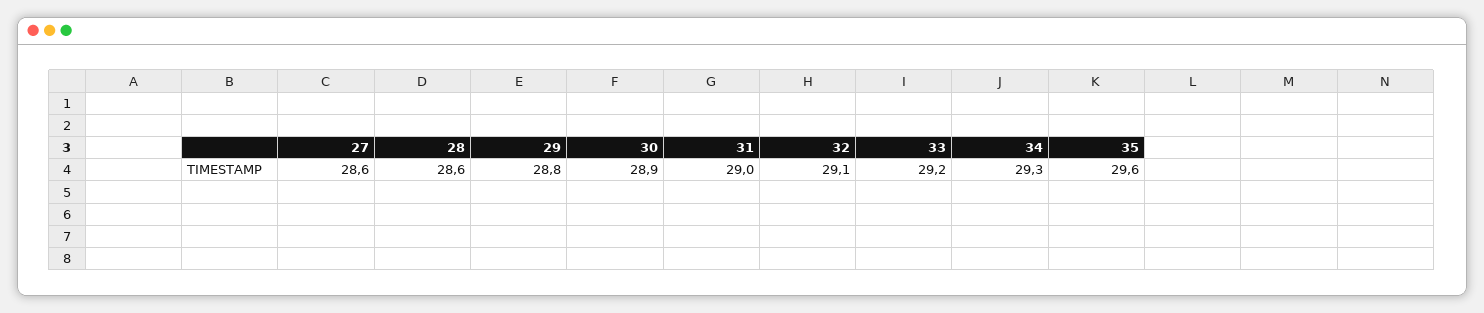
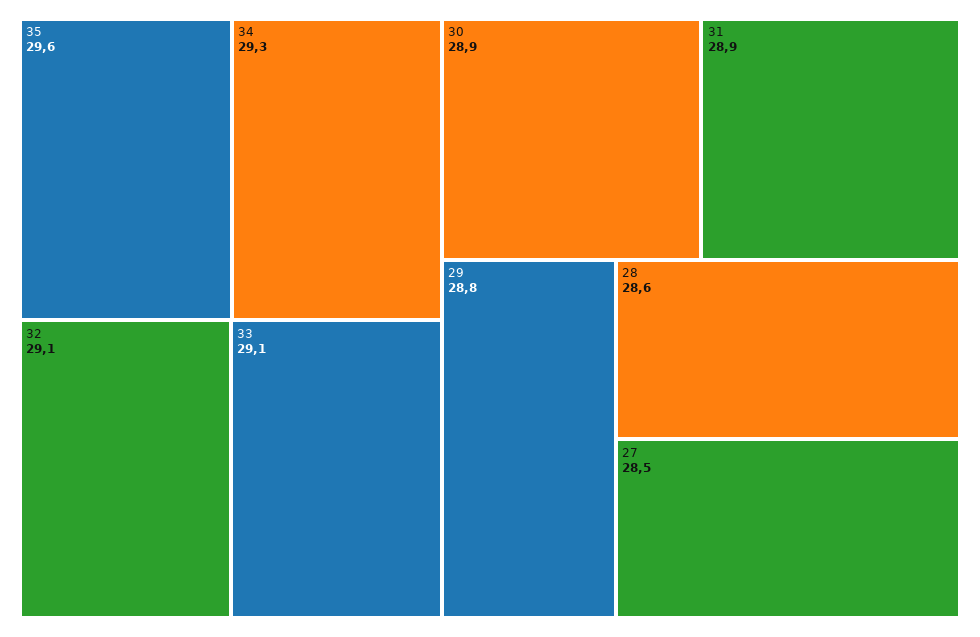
27: 28.6 -> 28.5
31: 29 -> 28.9
33: 29.2 -> 29.1

